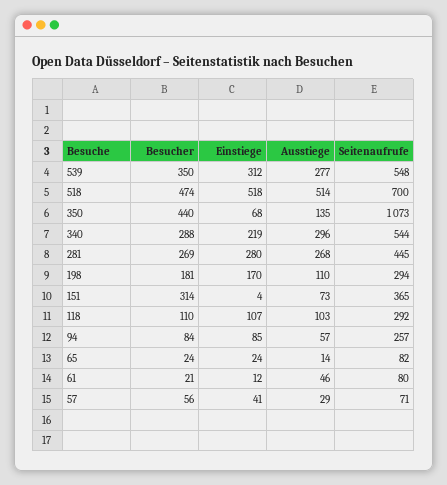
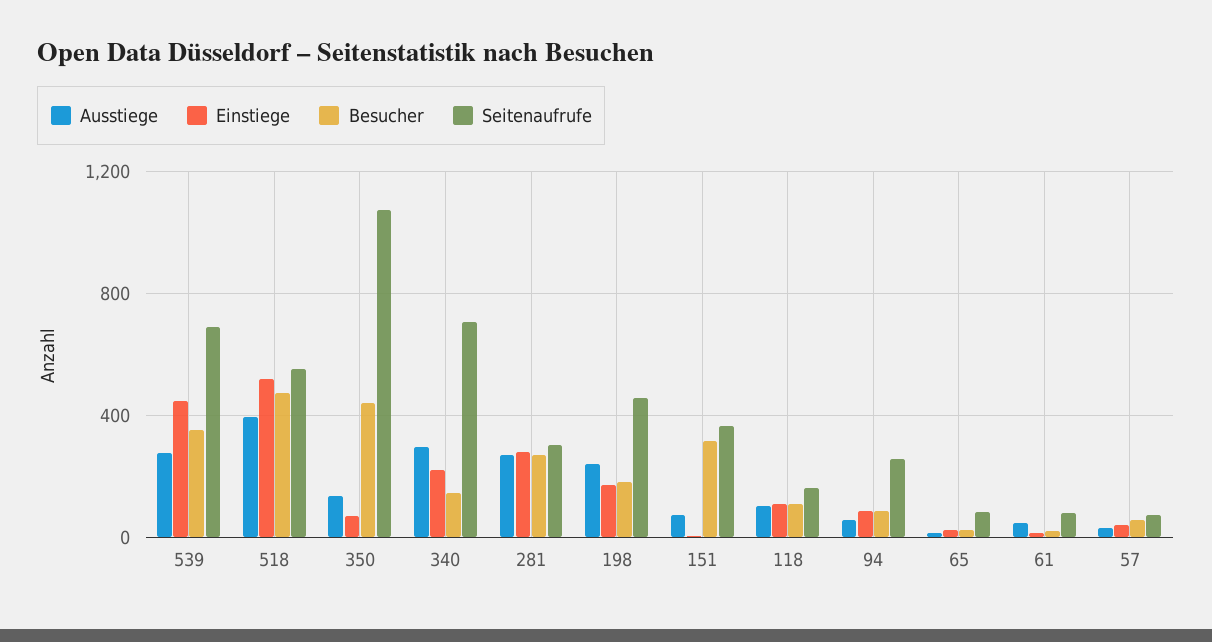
Einstiege, 539: 312 -> 450
Seitenaufrufe, 539: 548 -> 700
Ausstiege, 518: 514 -> 400
Seitenaufrufe, 518: 700 -> 550
Besucher, 340: 288 -> 150
Seitenaufrufe, 340: 544 -> 700
Seitenaufrufe, 281: 445 -> 300
Ausstiege, 198: 110 -> 250
Seitenaufrufe, 198: 294 -> 450
Seitenaufrufe, 118: 292 -> 150

